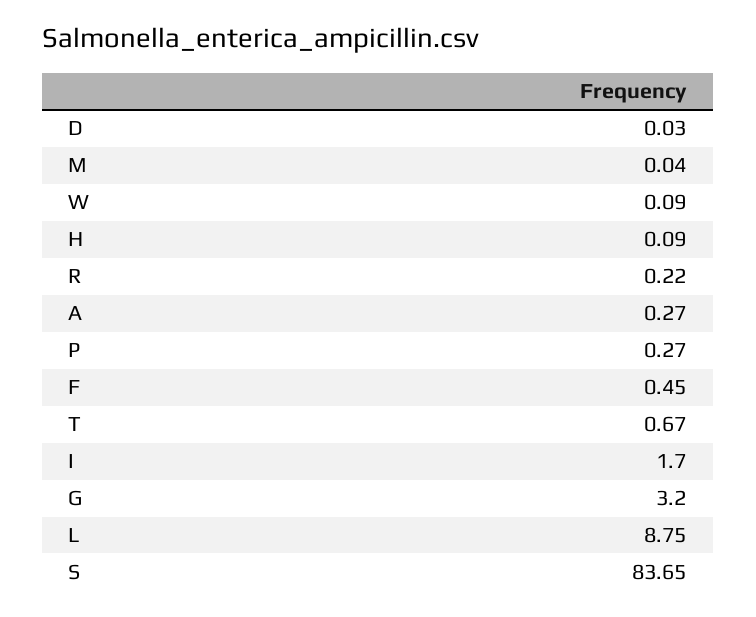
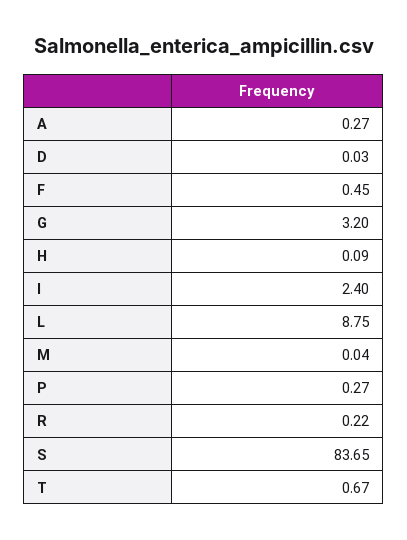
W: 0.09 -> none
I: 1.7 -> 2.4

